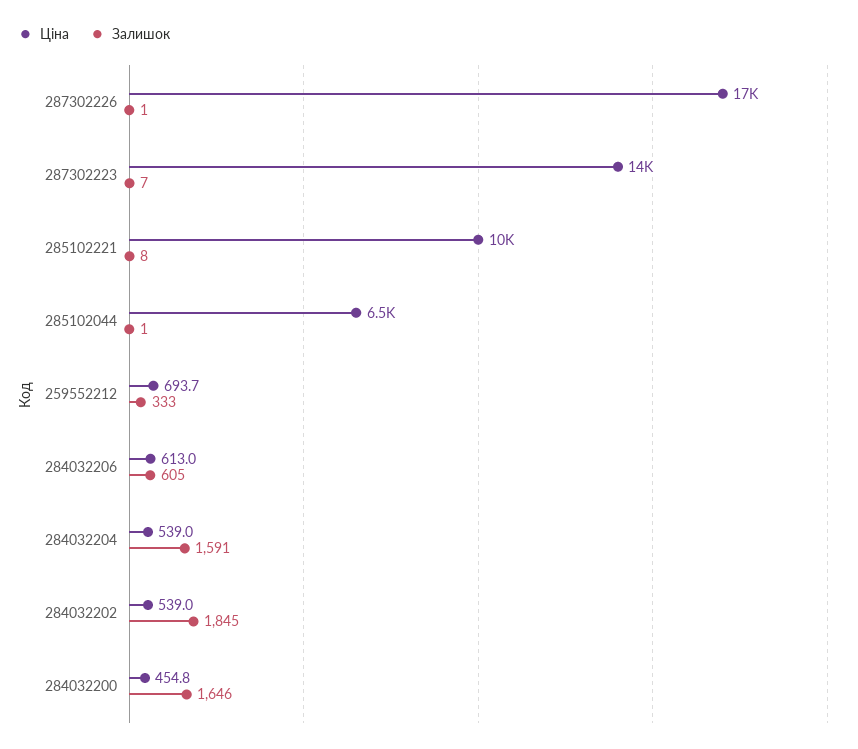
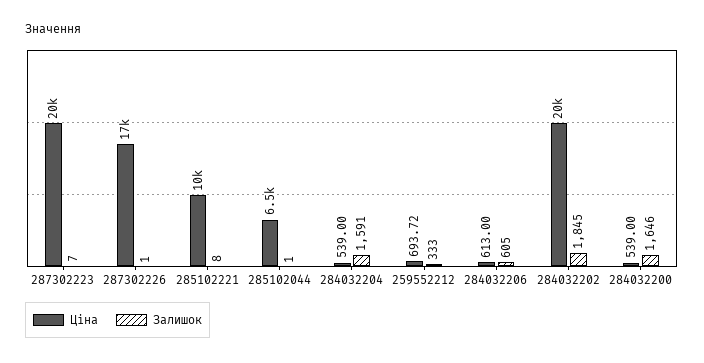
Ціна, 287302223: 14000 -> 20000
Ціна, 284032202: 539 -> 20000
Ціна, 284032200: 454.8 -> 539

